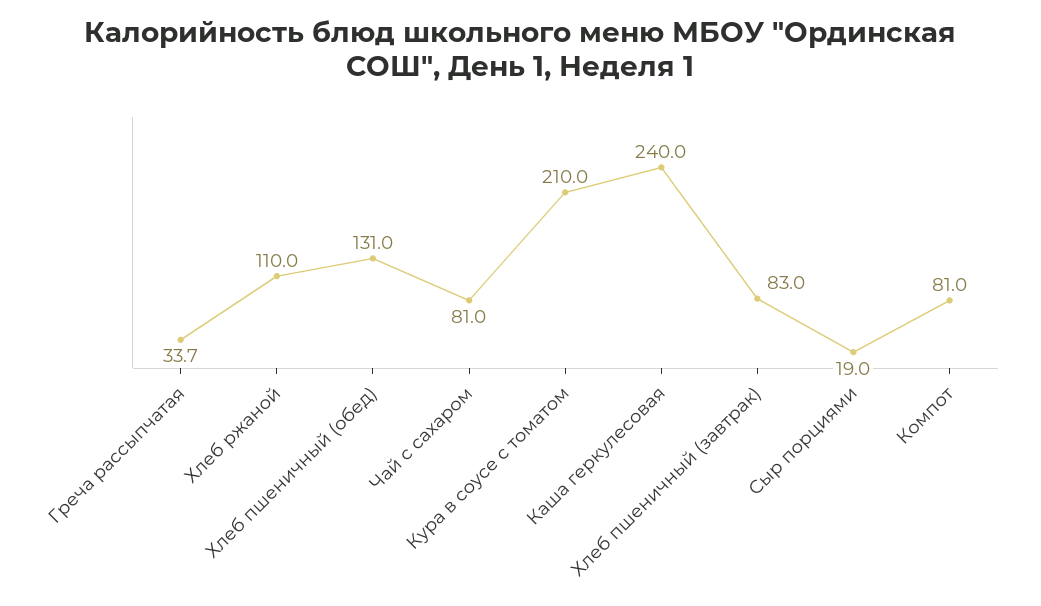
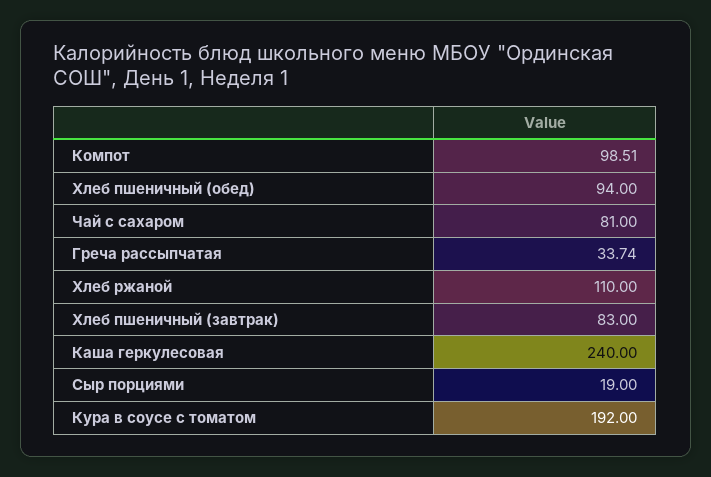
Хлеб пшеничный (обед): 131 -> 94
Кура в соусе с томатом: 210 -> 192
Компот: 81 -> 98.51

